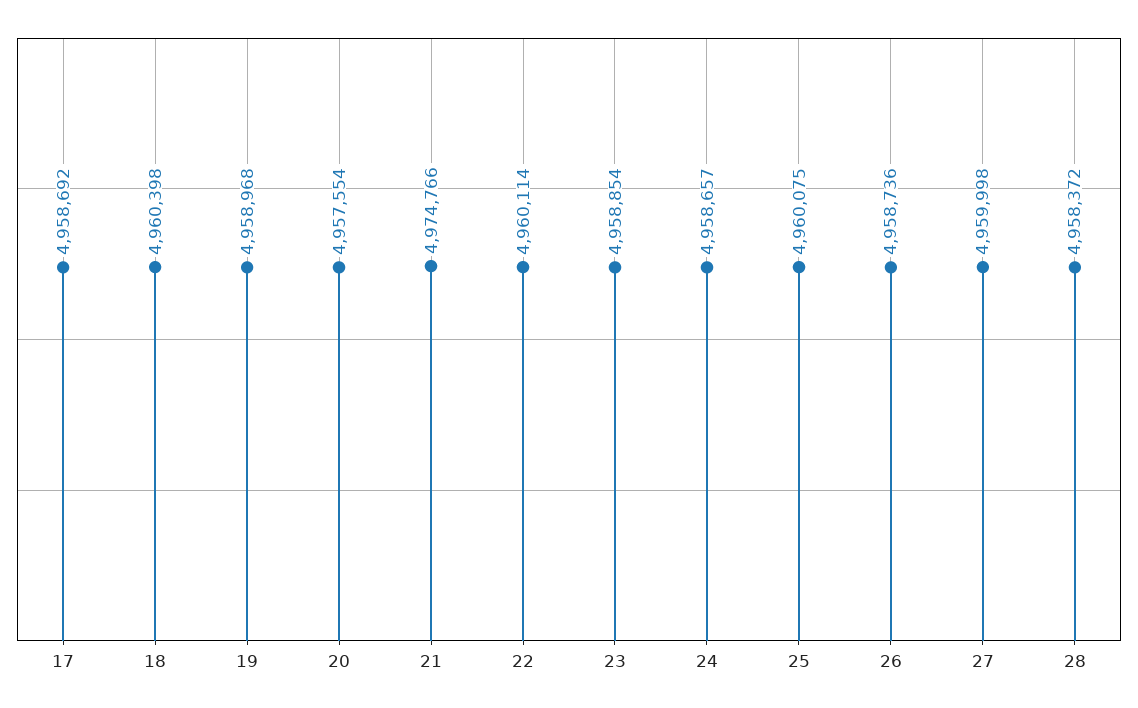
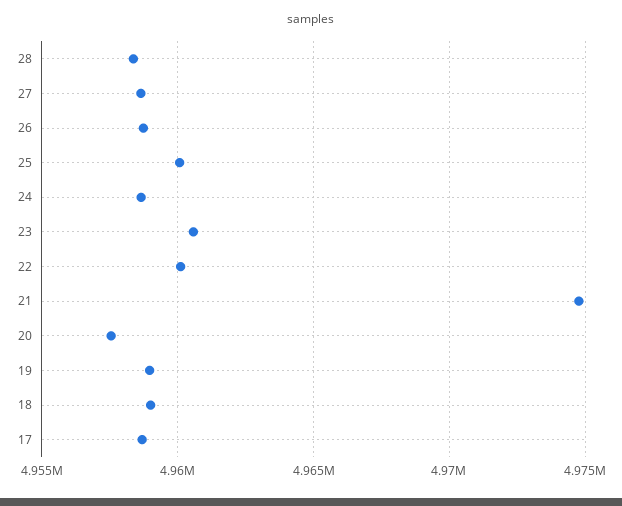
18: 4960398 -> 4959000
23: 4958854 -> 4960500
27: 4959998 -> 4958500

